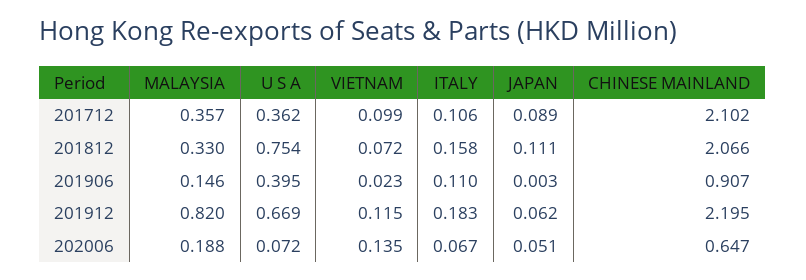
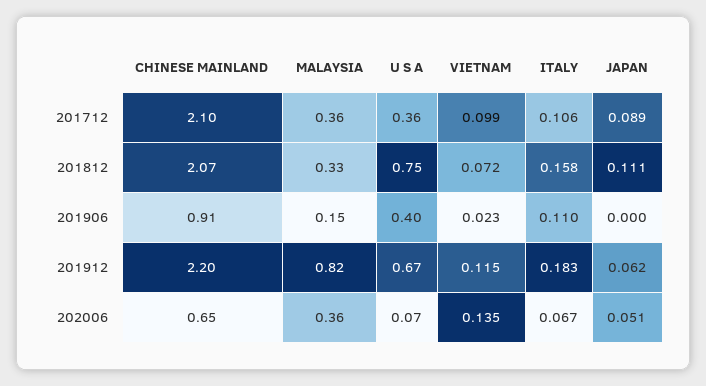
JAPAN, 201906: 0.003 -> 0
MALAYSIA, 202006: 0.188 -> 0.36

